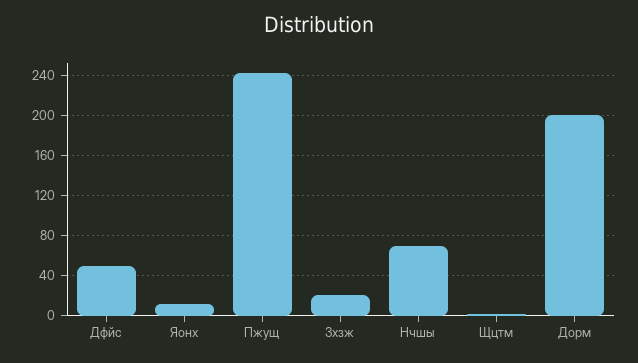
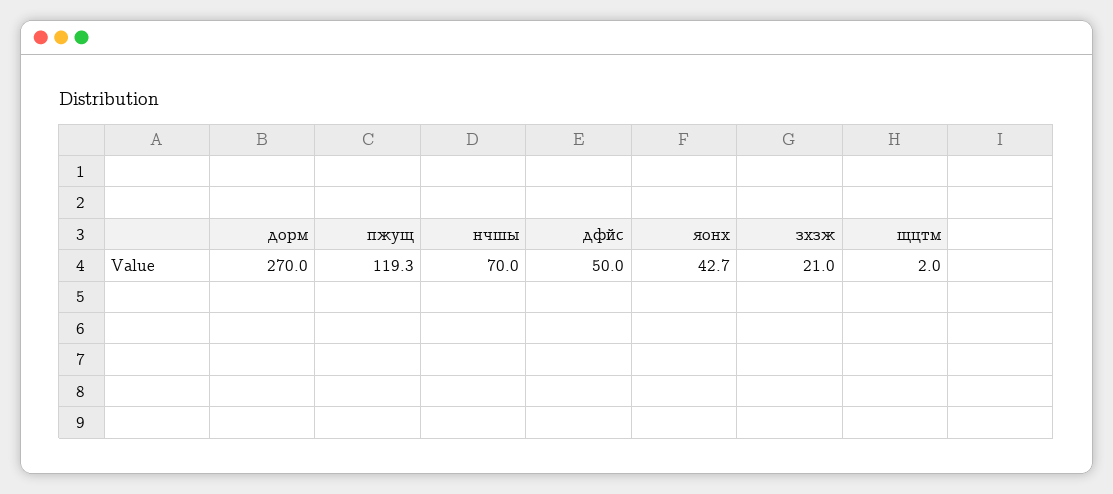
Яонх: 10 -> 42.7
Пжущ: 240 -> 119.3
Дорм: 200 -> 270

